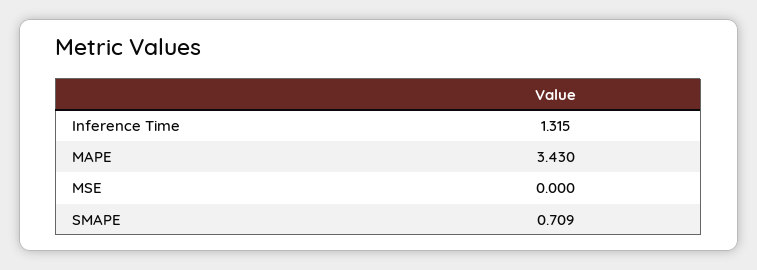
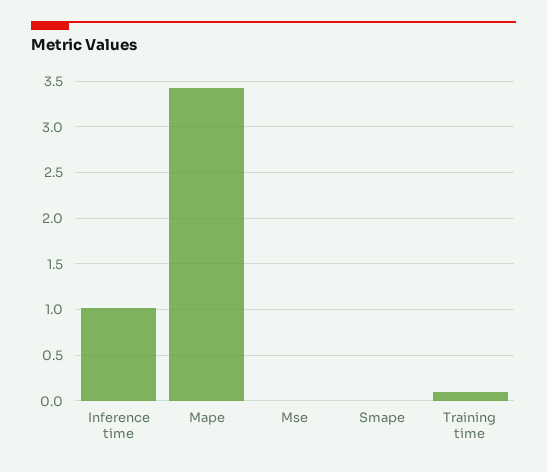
Inference Time: 1.315 -> 1
SMAPE: 0.709 -> 0
Training time: none -> 0.1

